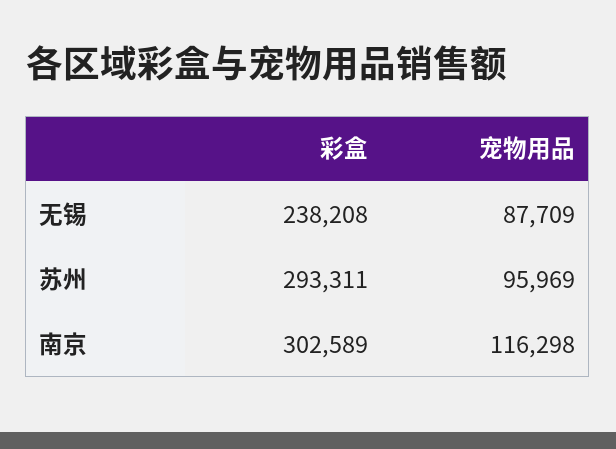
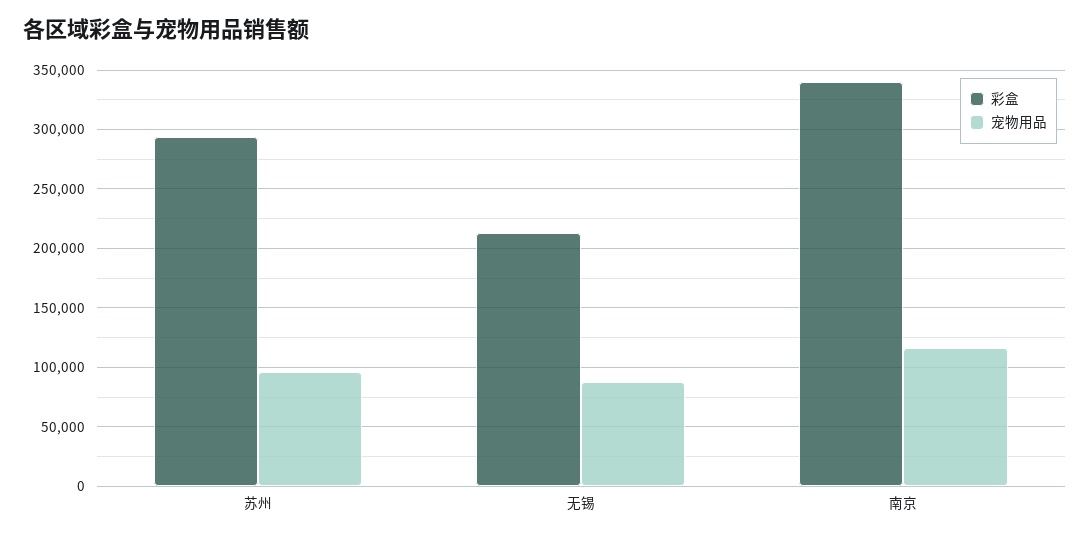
彩盒, 无锡: 238208 -> 210000
彩盒, 南京: 302589 -> 340000

